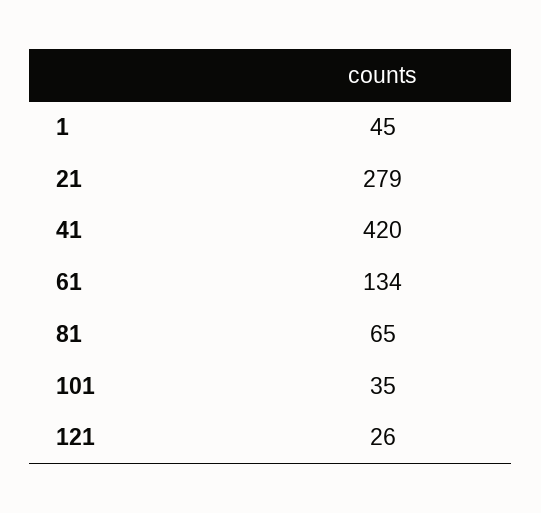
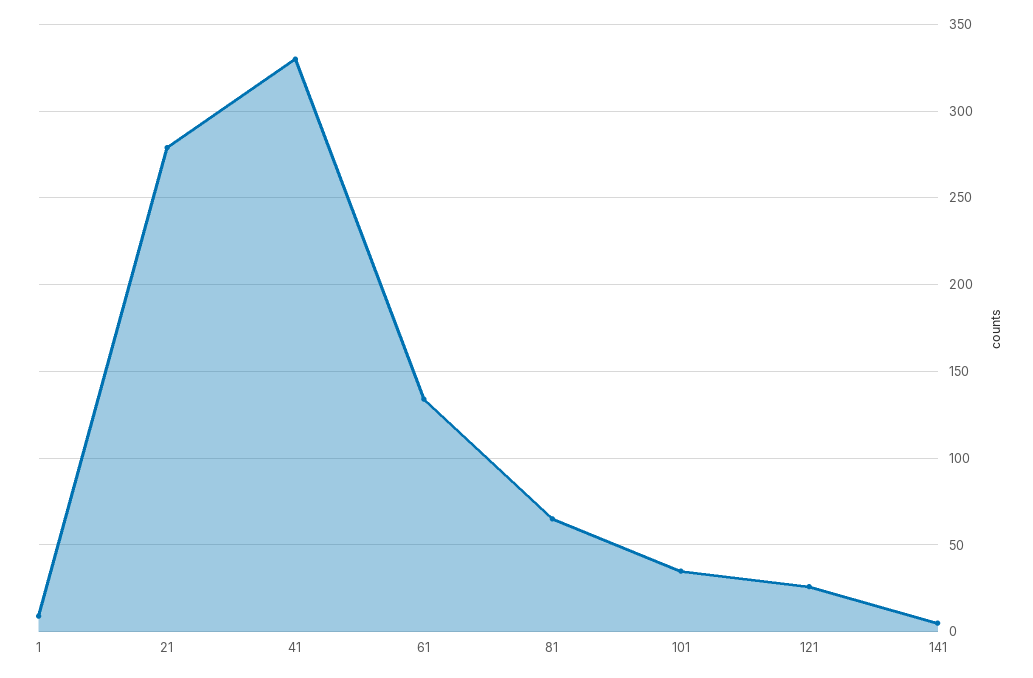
1: 45 -> 10
41: 420 -> 330
141: none -> 5

